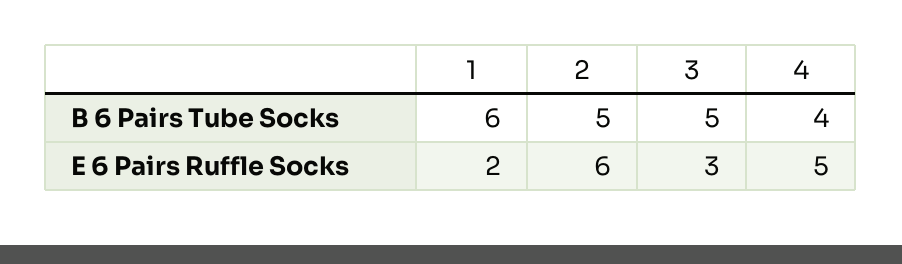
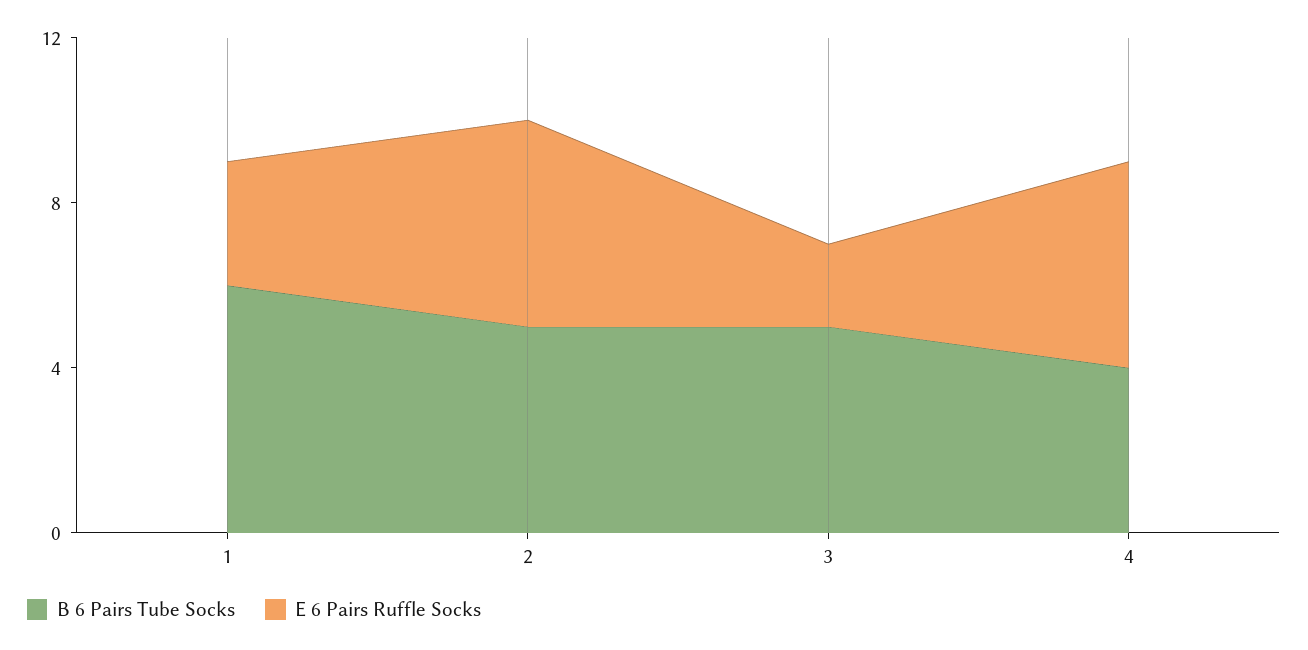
E 6 Pairs Ruffle Socks, 1: 2 -> 3
E 6 Pairs Ruffle Socks, 2: 6 -> 5
E 6 Pairs Ruffle Socks, 3: 3 -> 2

